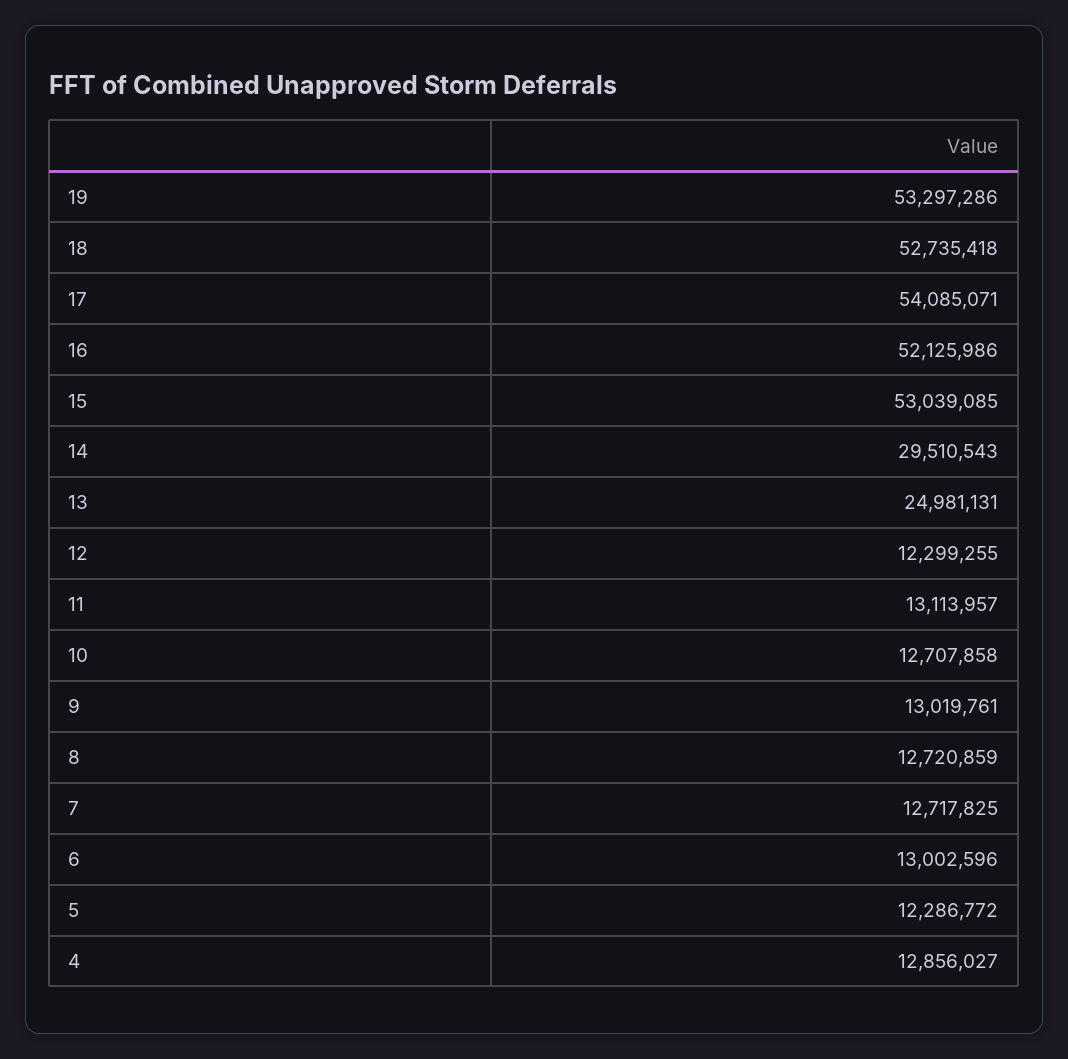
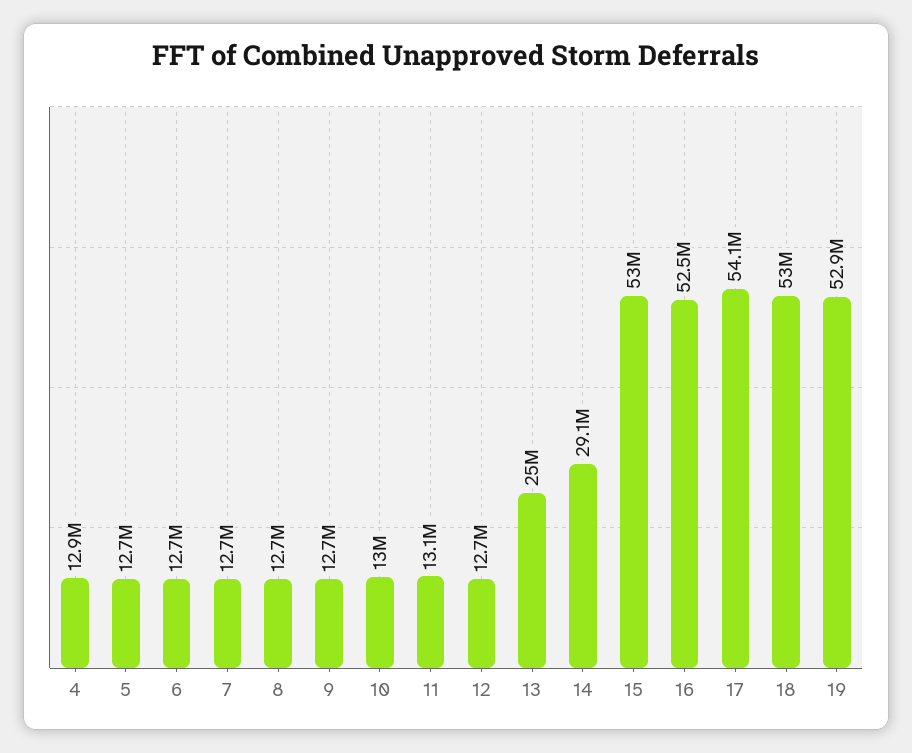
19: 53297286 -> 52900000
18: 52735418 -> 53000000
16: 52125986 -> 52500000
14: 29510543 -> 29100000
12: 12299255 -> 12700000
10: 12707858 -> 13000000
9: 13019761 -> 12700000
6: 13002596 -> 12700000
5: 12286772 -> 12700000

